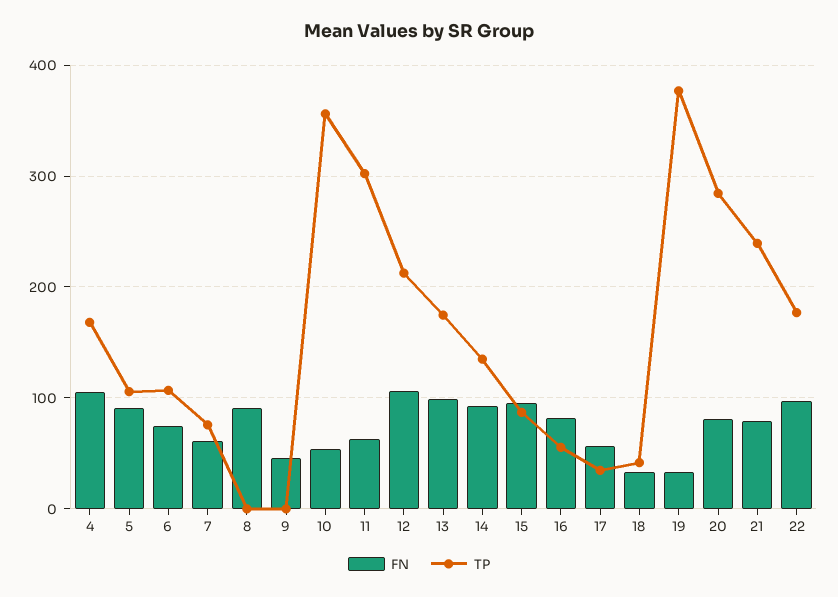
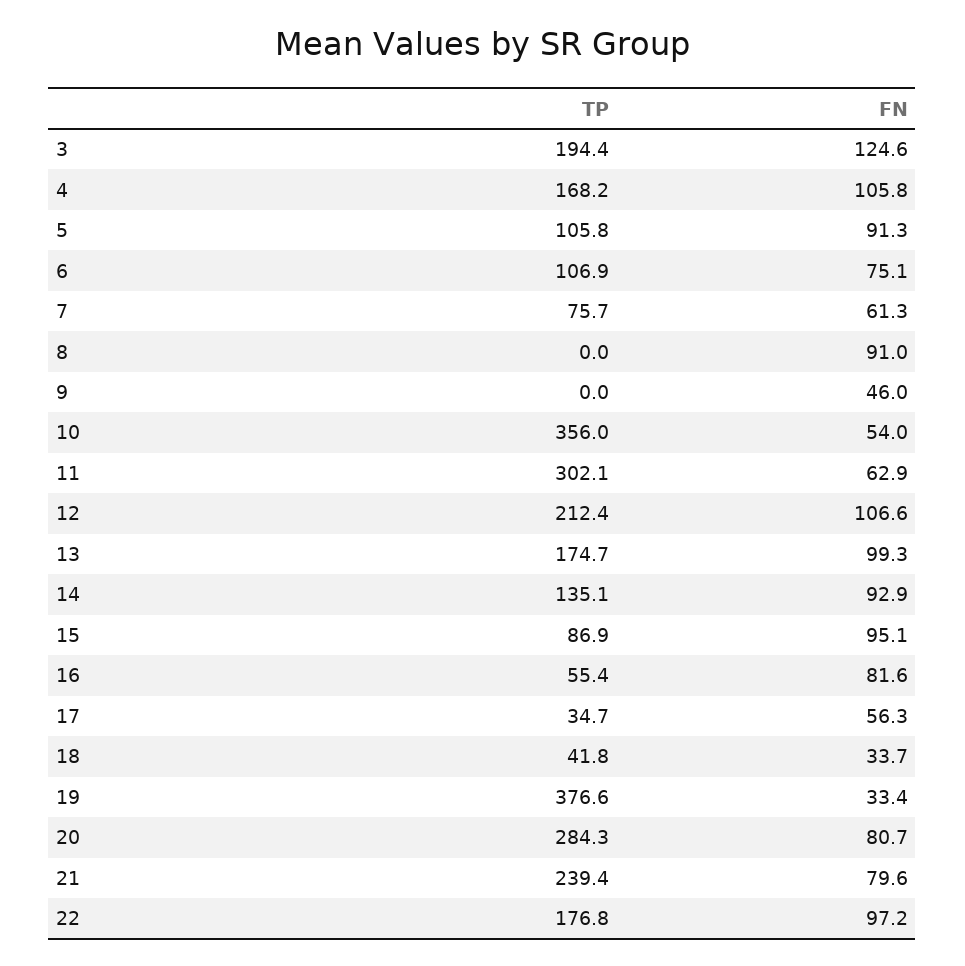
TP, 3: none -> 194.4
FN, 3: none -> 124.6

